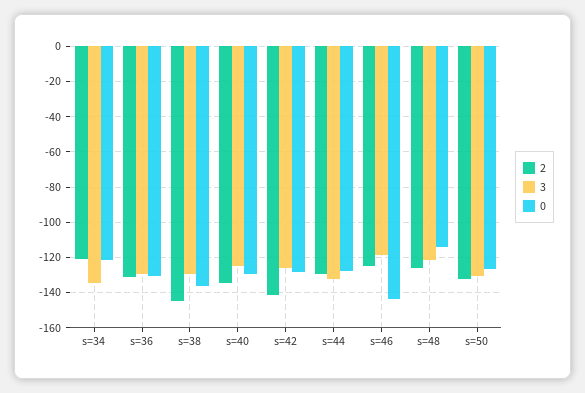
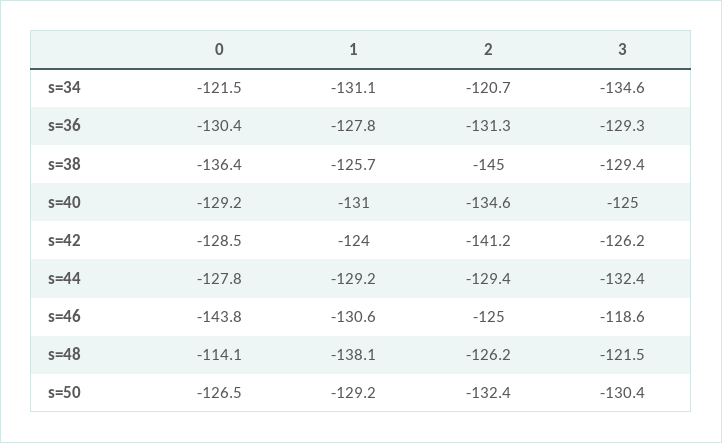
1, s=34: none -> -131.1
1, s=36: none -> -127.8
1, s=38: none -> -125.7
1, s=40: none -> -131
1, s=42: none -> -124
1, s=44: none -> -129.2
1, s=46: none -> -130.6
1, s=48: none -> -138.1
1, s=50: none -> -129.2

